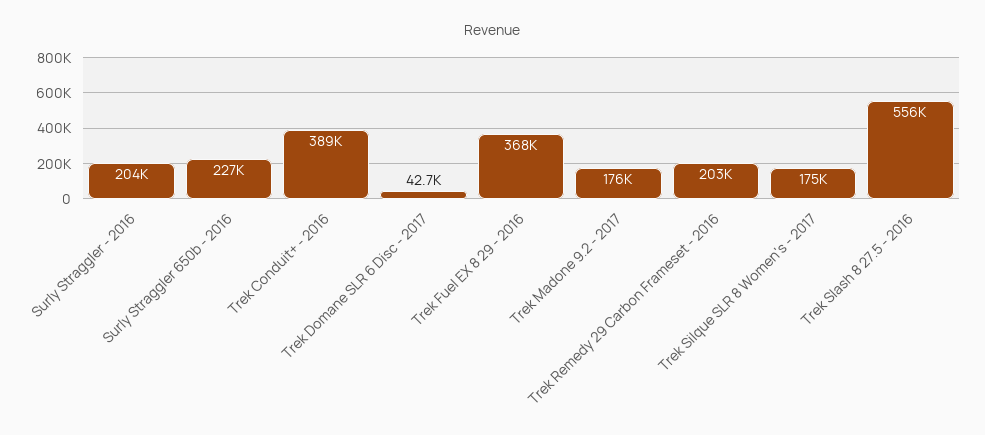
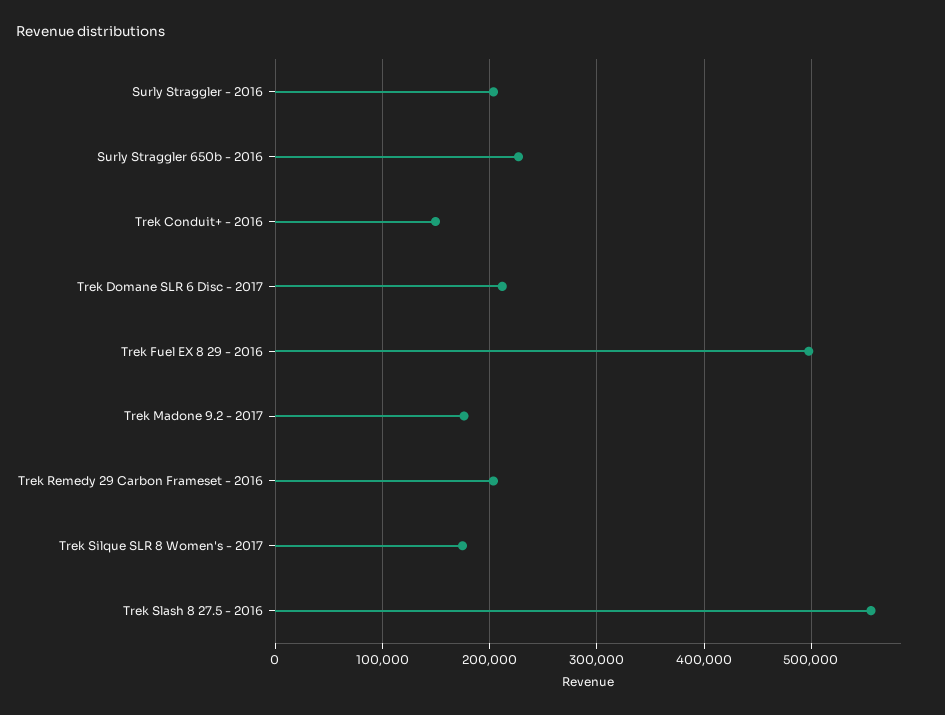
Trek Conduit+ - 2016: 389000 -> 150000
Trek Domane SLR 6 Disc - 2017: 42700 -> 210000
Trek Fuel EX 8 29 - 2016: 368000 -> 500000

